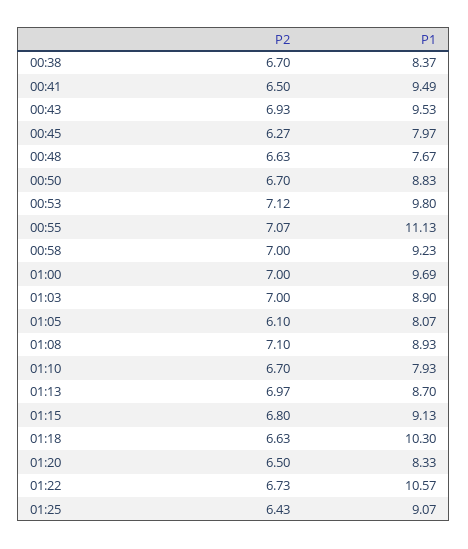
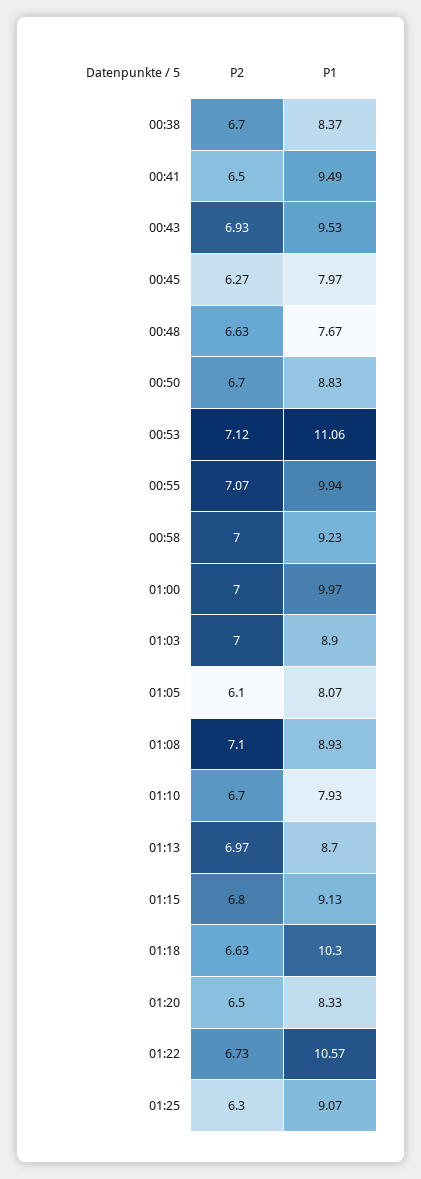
P1, 00:53: 9.8 -> 11.06
P1, 00:55: 11.13 -> 9.94
P1, 01:00: 9.69 -> 9.97
P2, 01:25: 6.43 -> 6.3

